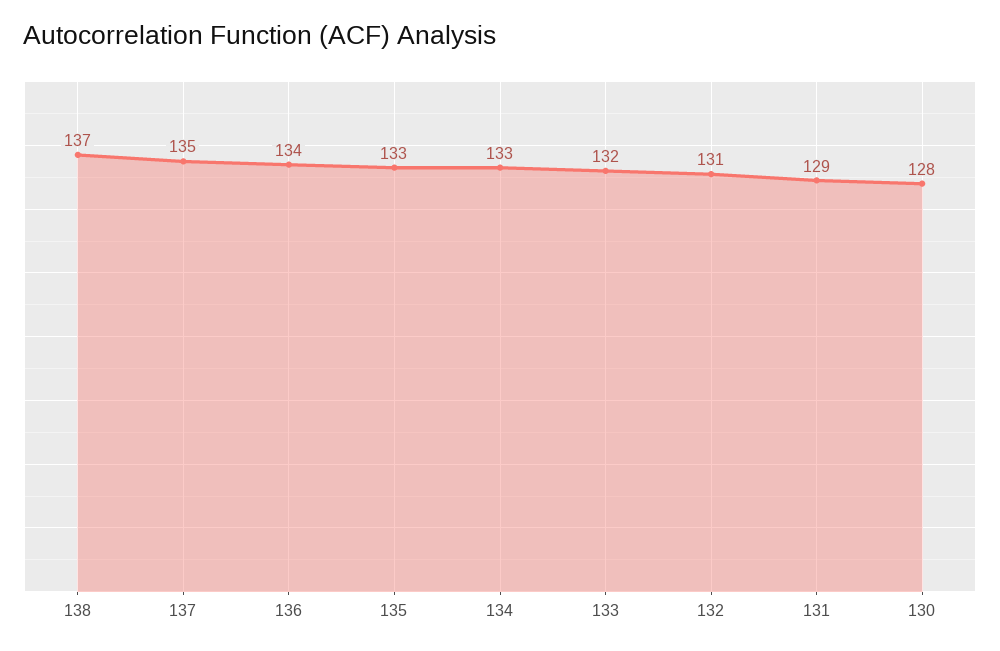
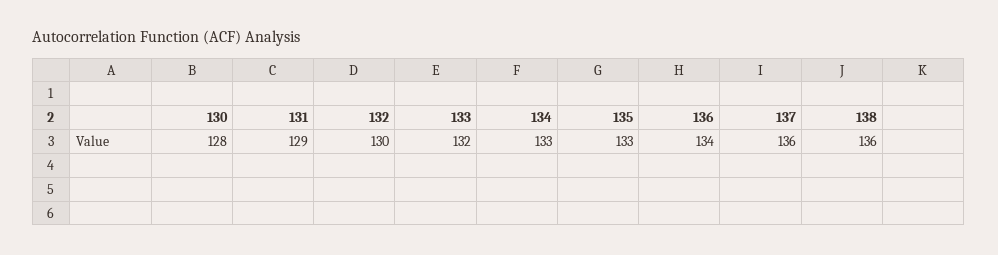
138: 137 -> 136
137: 135 -> 136
132: 131 -> 130

